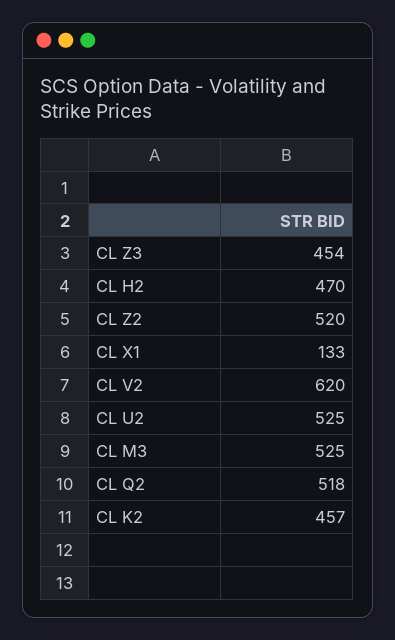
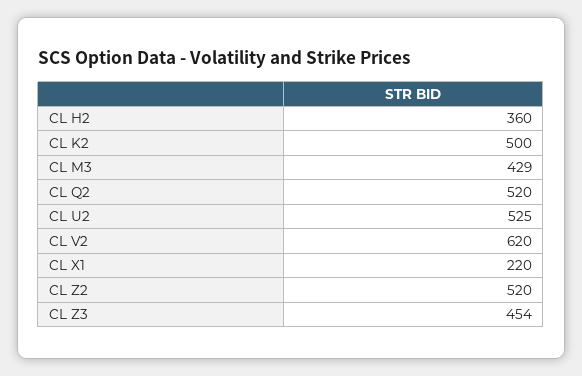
CL H2: 470 -> 360
CL X1: 133 -> 220
CL M3: 525 -> 429
CL Q2: 518 -> 520
CL K2: 457 -> 500

